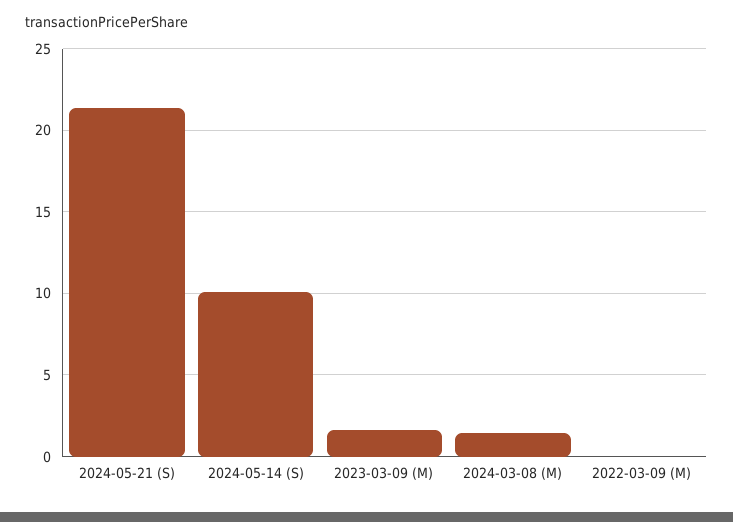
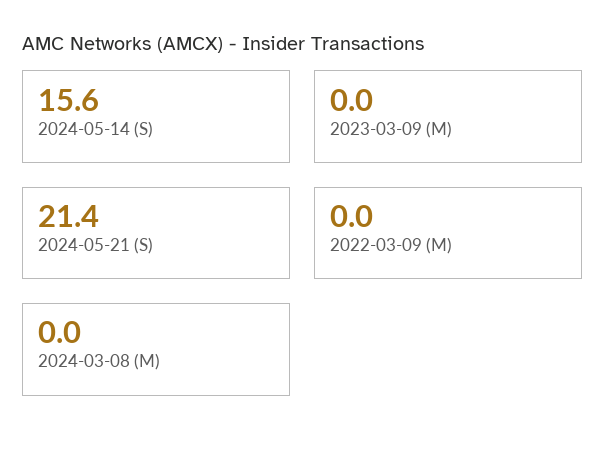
2024-05-14 (S): 10 -> 15.6
2023-03-09 (M): 1.5 -> 0
2024-03-08 (M): 1.5 -> 0

